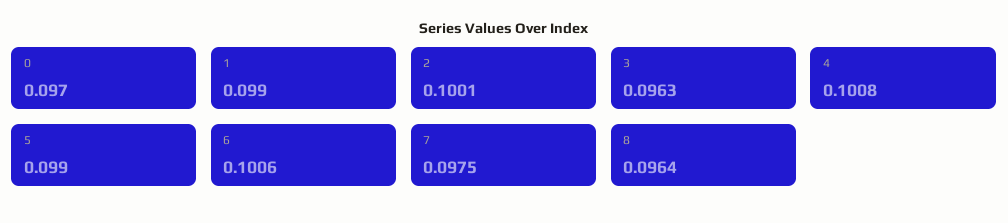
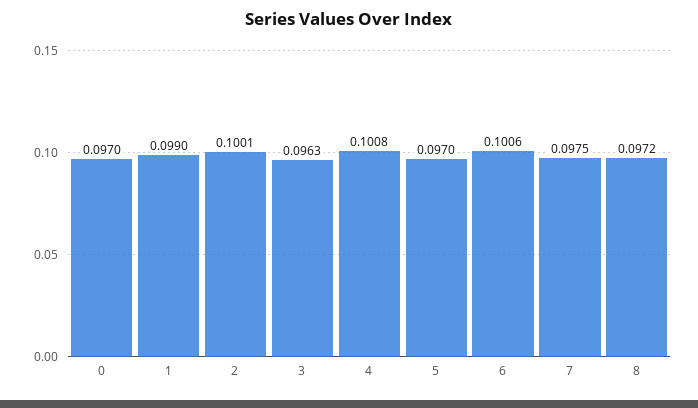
5: 0.099 -> 0.097
8: 0.0964 -> 0.0972

